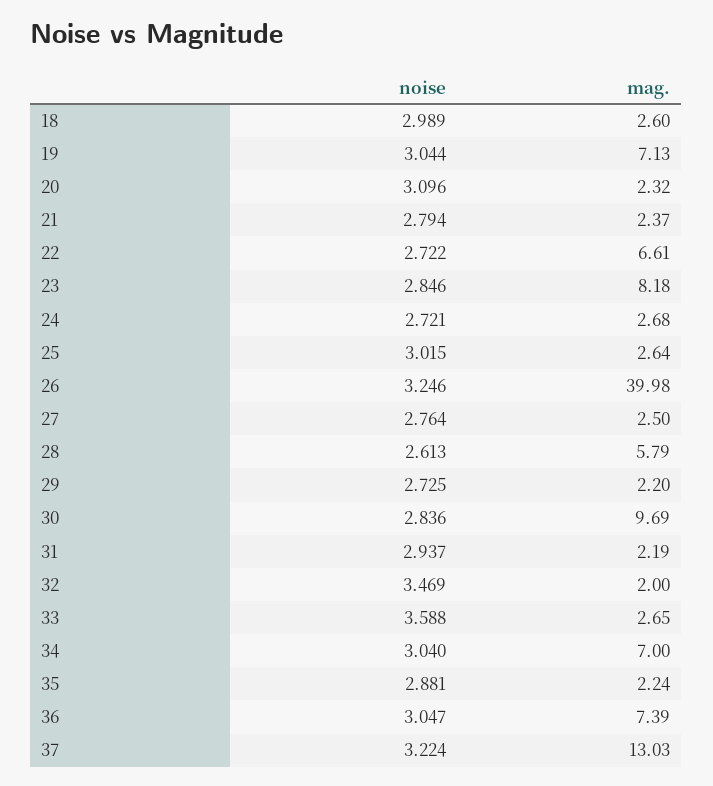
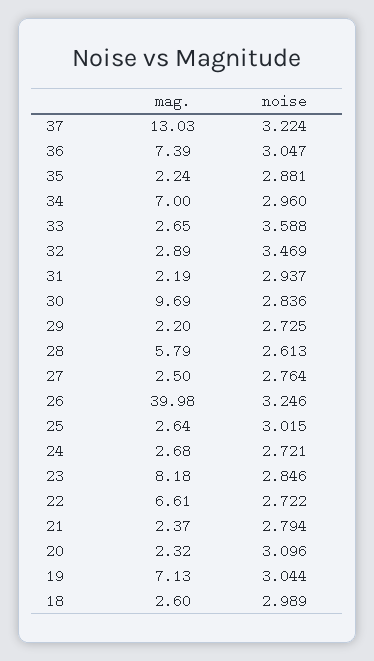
mag., 32: 2 -> 2.89
noise, 34: 3.04 -> 2.96

